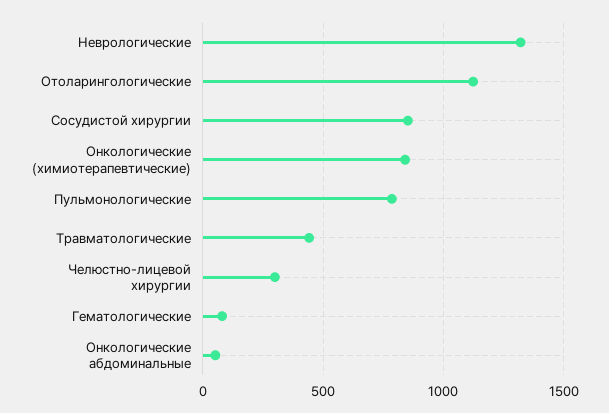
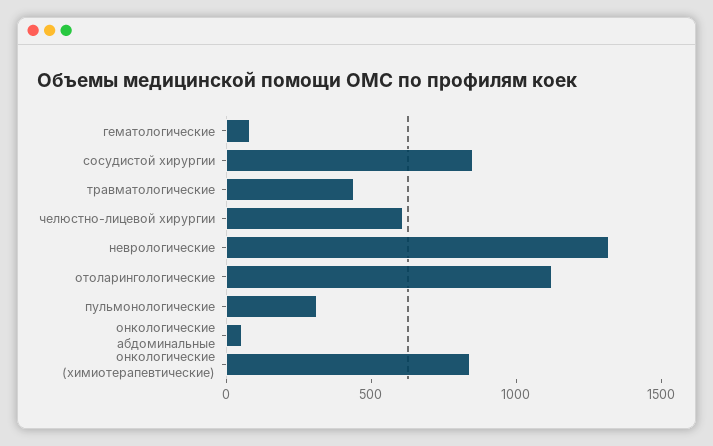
Пульмонологические: 800 -> 300
Челюстно-лицевой хирургии: 300 -> 600

